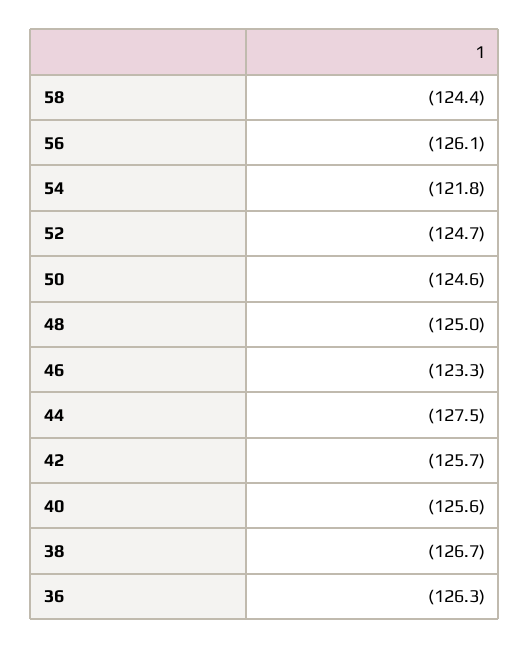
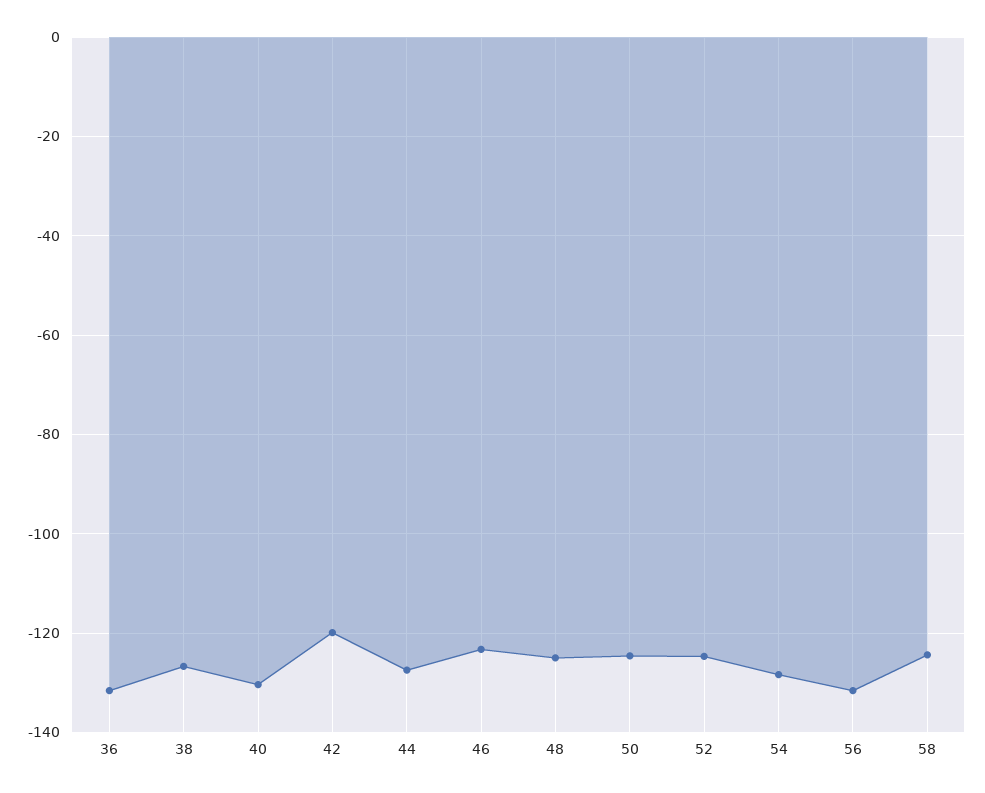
56: -126.1 -> -132
54: -121.8 -> -128
42: -125.7 -> -120
40: -125.6 -> -130
36: -126.3 -> -132

